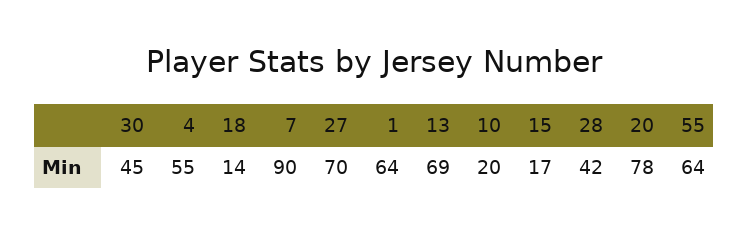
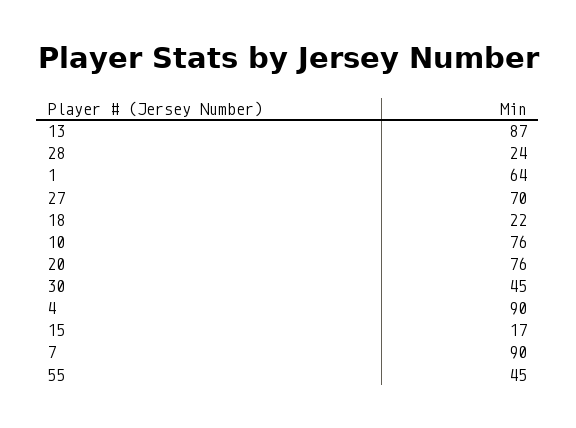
4: 55 -> 90
18: 14 -> 22
13: 69 -> 87
10: 20 -> 76
28: 42 -> 24
20: 78 -> 76
55: 64 -> 45

